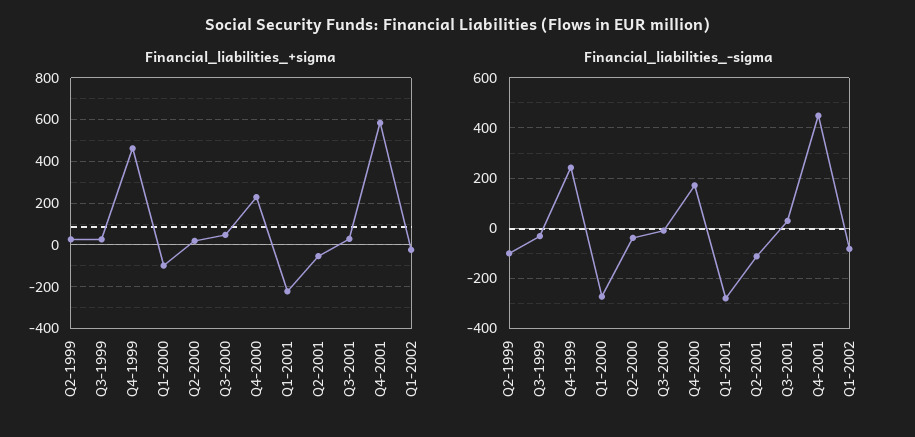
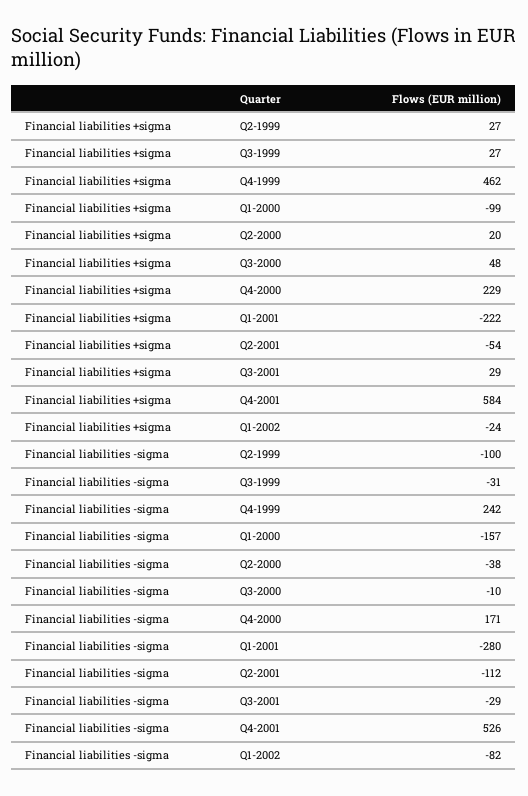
Financial_liabilities_-sigma, Q1-2000: -275 -> -157
Financial_liabilities_-sigma, Q3-2001: 25 -> -29
Financial_liabilities_-sigma, Q4-2001: 450 -> 526

